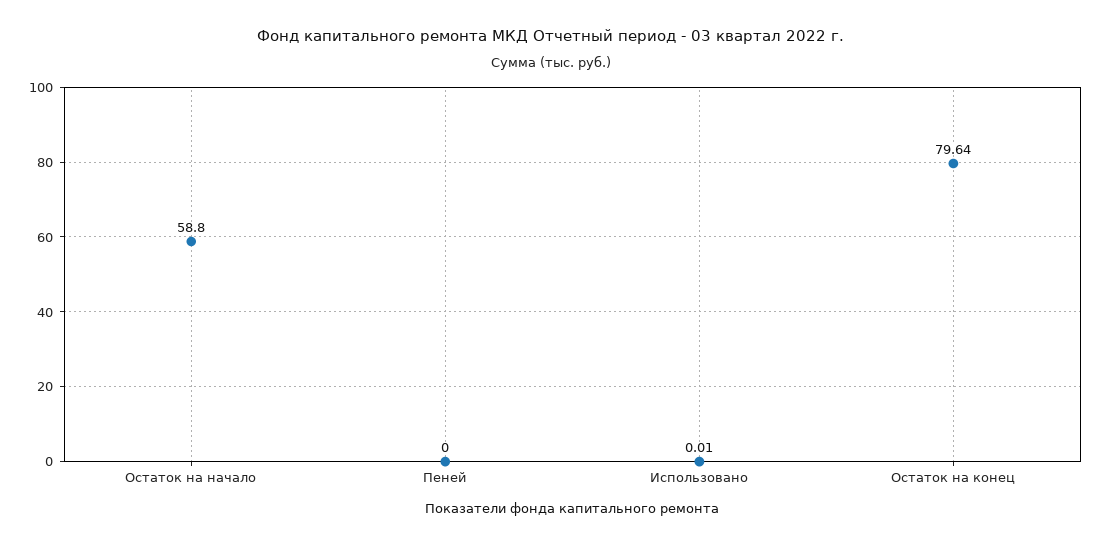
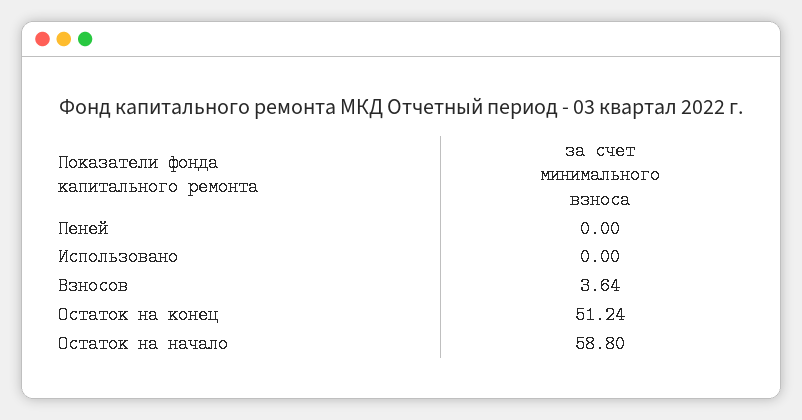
Использовано: 0.01 -> 0
Остаток на конец: 79.64 -> 51.24
Взносов: none -> 3.64

